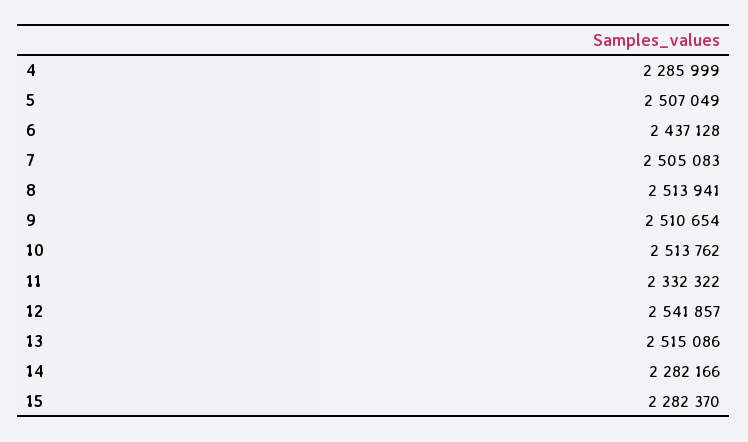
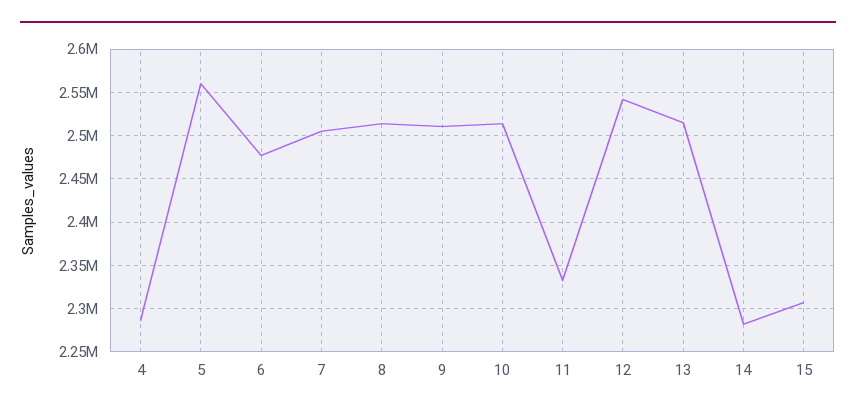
5: 2507049 -> 2560000
6: 2437128 -> 2480000
15: 2282370 -> 2310000

